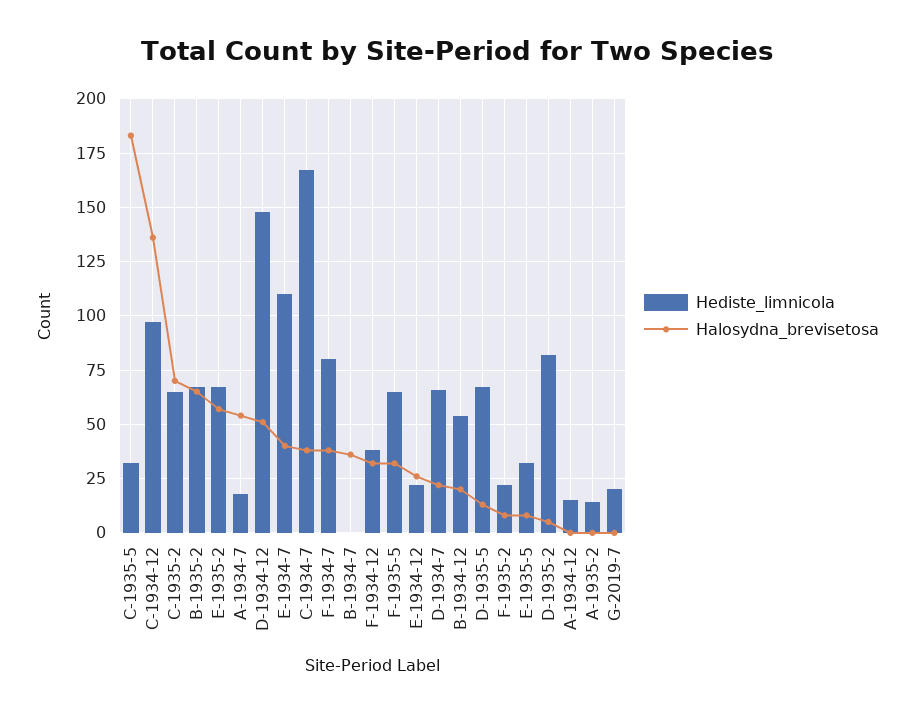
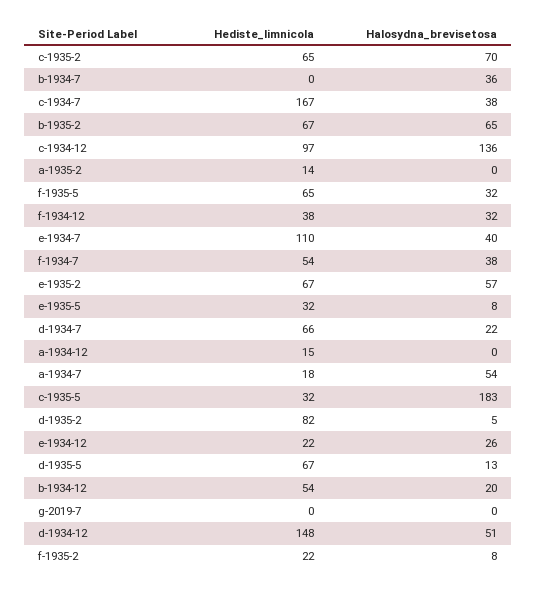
Hediste_limnicola, F-1934-7: 80 -> 54
Hediste_limnicola, G-2019-7: 20 -> 0

